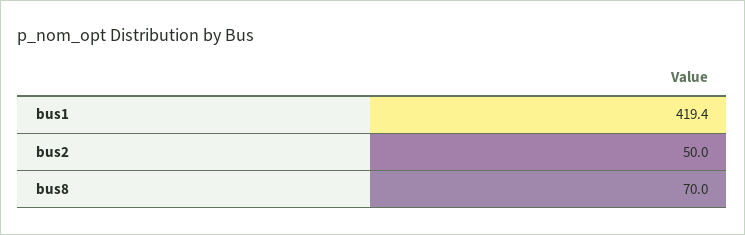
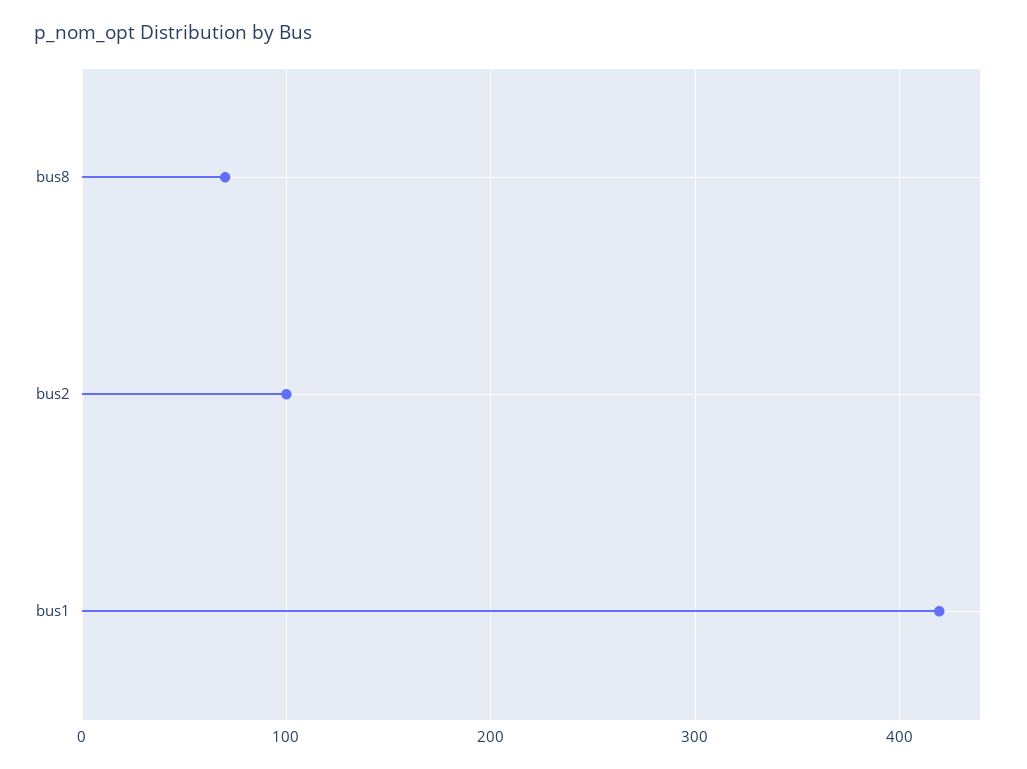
bus2: 50 -> 100

